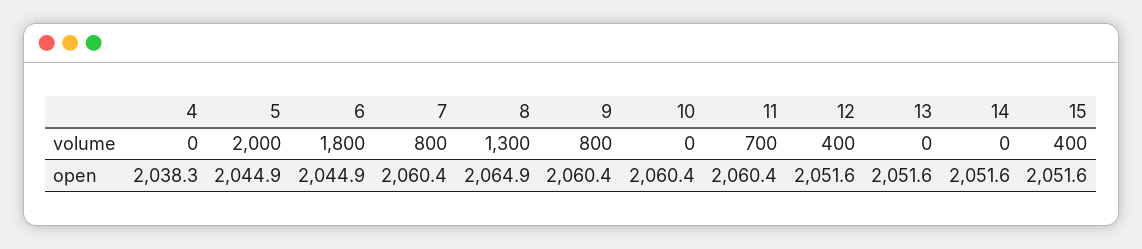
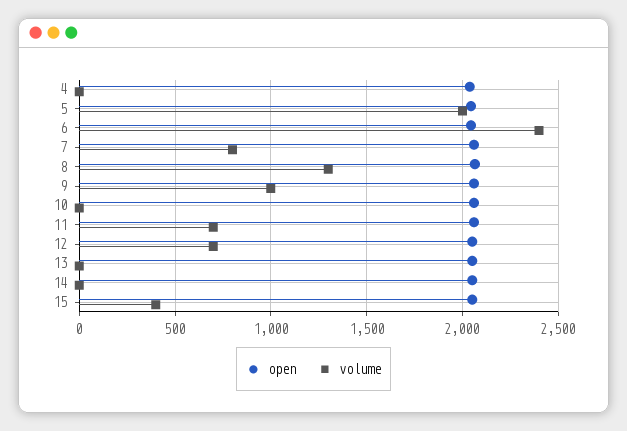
volume, 6: 1800 -> 2400
volume, 9: 800 -> 1000
volume, 12: 400 -> 700

